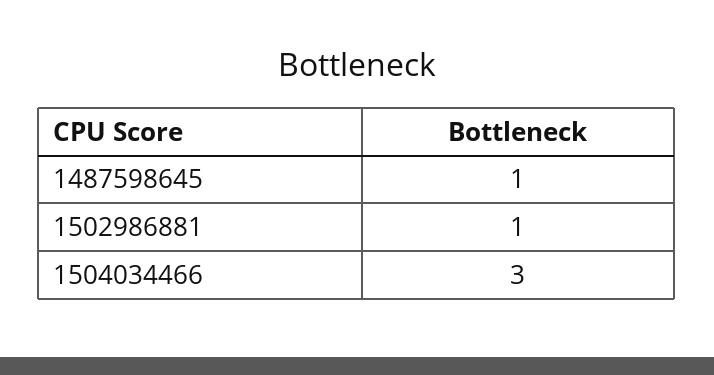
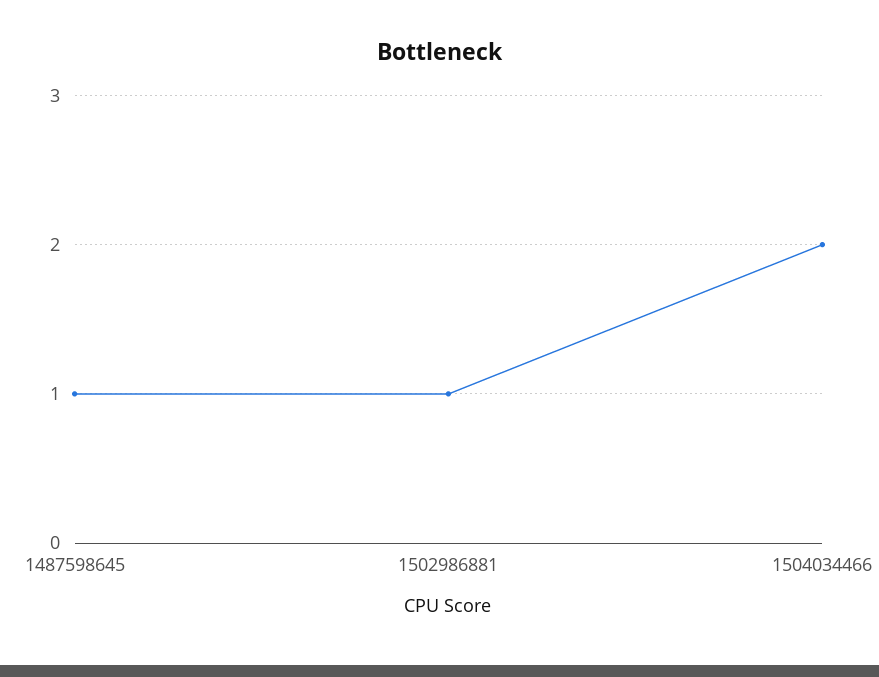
1504034466: 3 -> 2

